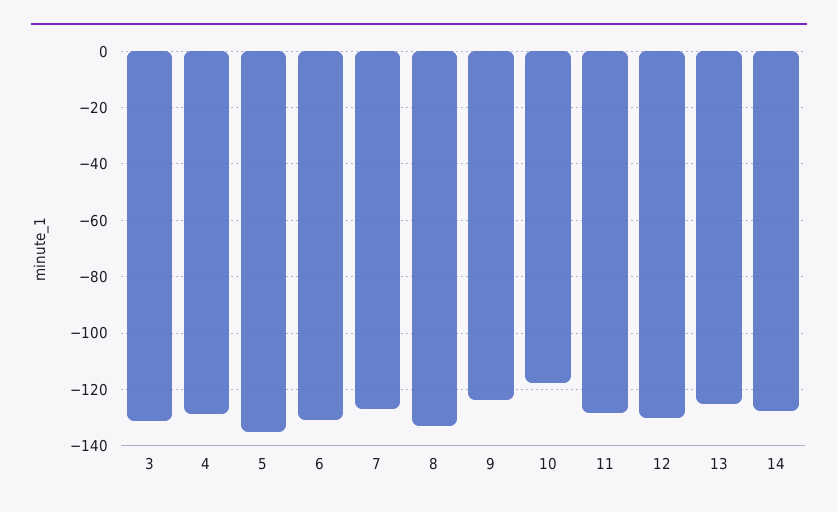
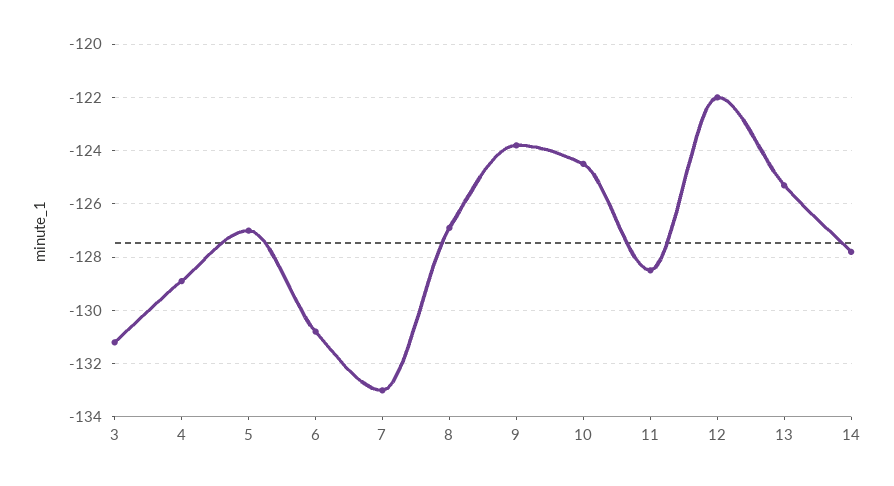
5: -135 -> -127
7: -127.5 -> -133
8: -132.5 -> -127
10: -117.5 -> -124.5
12: -130 -> -122

